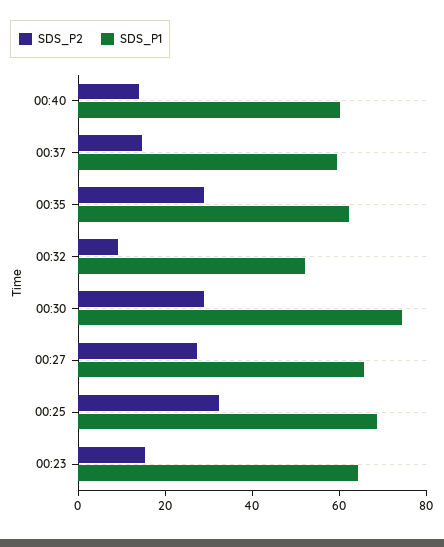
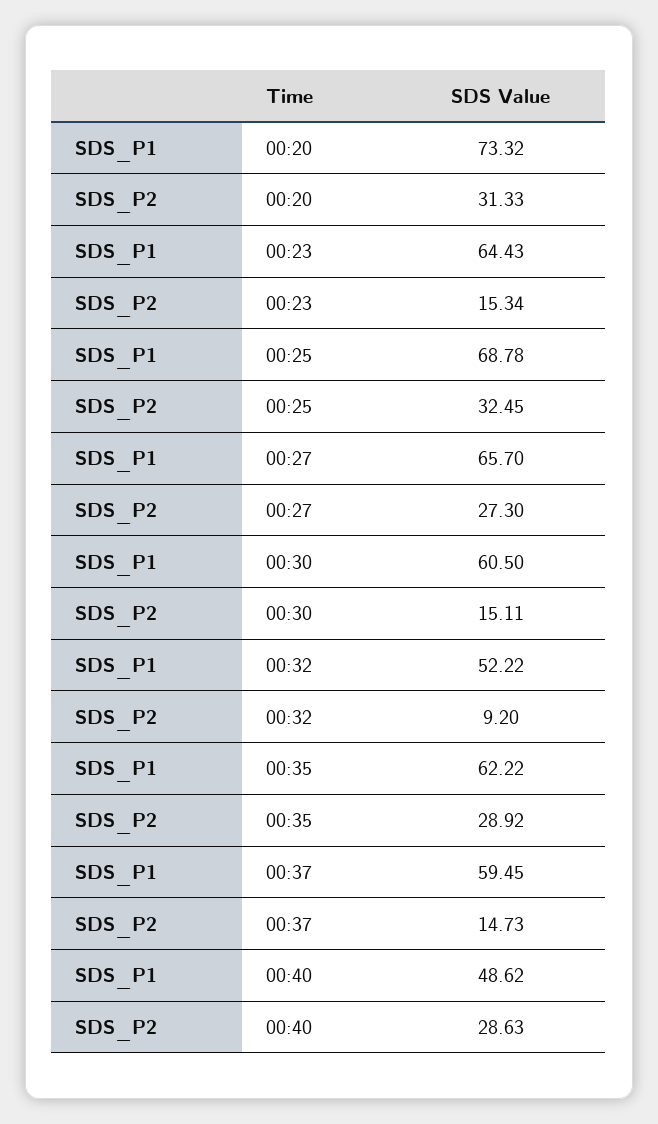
SDS_P2, 00:40: 15 -> 28.63
SDS_P1, 00:40: 60 -> 48.62
SDS_P2, 00:30: 30 -> 15.11
SDS_P1, 00:30: 75 -> 60.5
SDS_P1, 00:20: none -> 73.32
SDS_P2, 00:20: none -> 31.33

